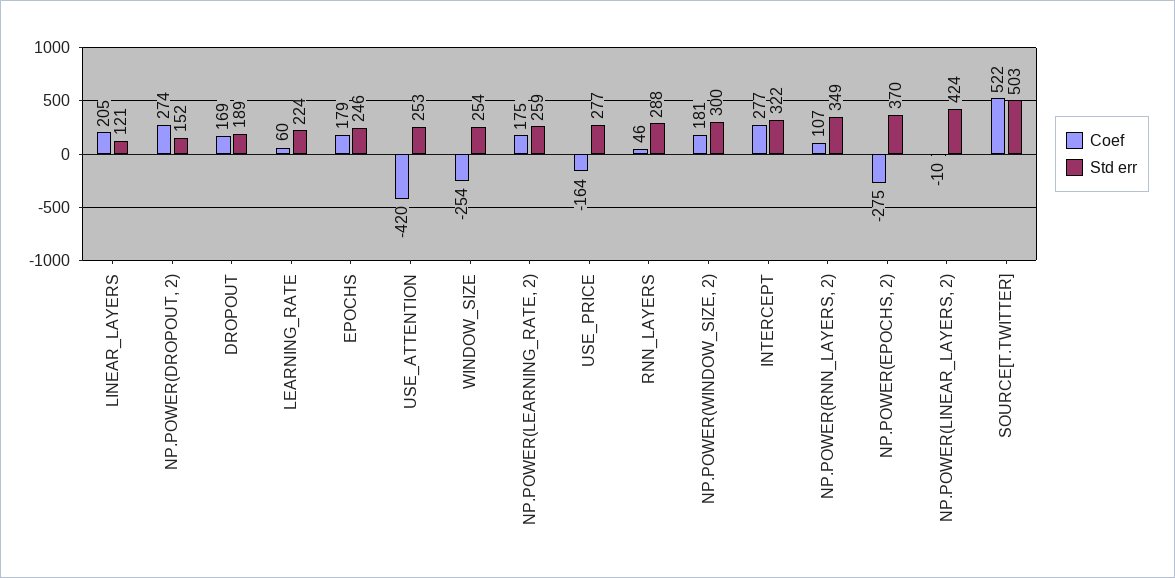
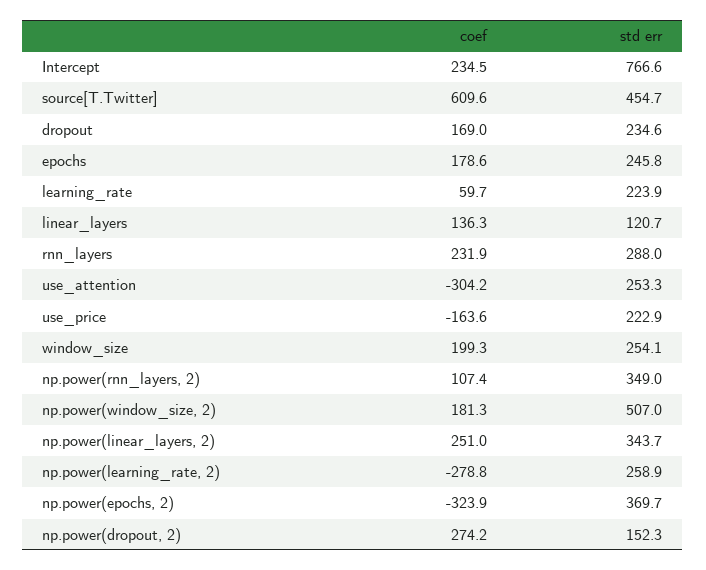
Coef, LINEAR_LAYERS: 205 -> 136.3
Std err, DROPOUT: 189 -> 234.6
Coef, USE_ATTENTION: -420 -> -304.2
Coef, WINDOW_SIZE: -254 -> 199.3
Coef, NP.POWER(LEARNING_RATE, 2): 175 -> -278.8
Std err, USE_PRICE: 277 -> 222.9
Coef, RNN_LAYERS: 46 -> 231.9
Std err, NP.POWER(WINDOW_SIZE, 2): 300 -> 507
Coef, INTERCEPT: 277 -> 234.5
Std err, INTERCEPT: 322 -> 766.6
Coef, NP.POWER(EPOCHS, 2): -275 -> -323.9
Coef, NP.POWER(LINEAR_LAYERS, 2): -10 -> 251
Std err, NP.POWER(LINEAR_LAYERS, 2): 424 -> 343.7
Coef, SOURCE[T.TWITTER]: 522 -> 609.6
Std err, SOURCE[T.TWITTER]: 503 -> 454.7

